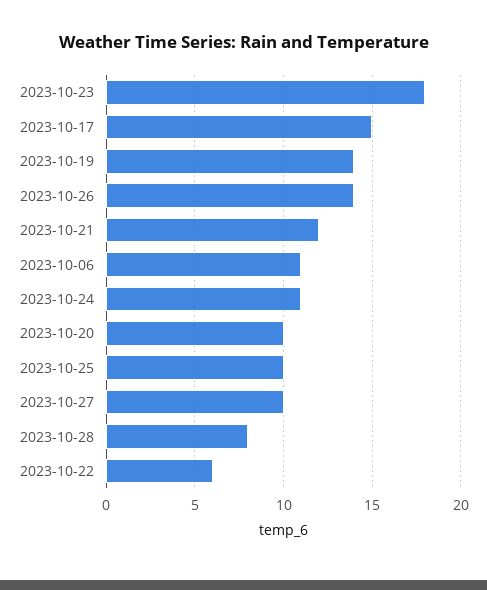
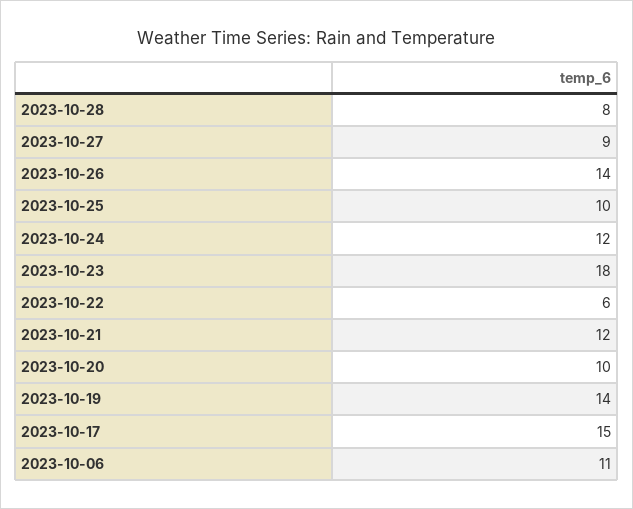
2023-10-24: 11 -> 12
2023-10-27: 10 -> 9

